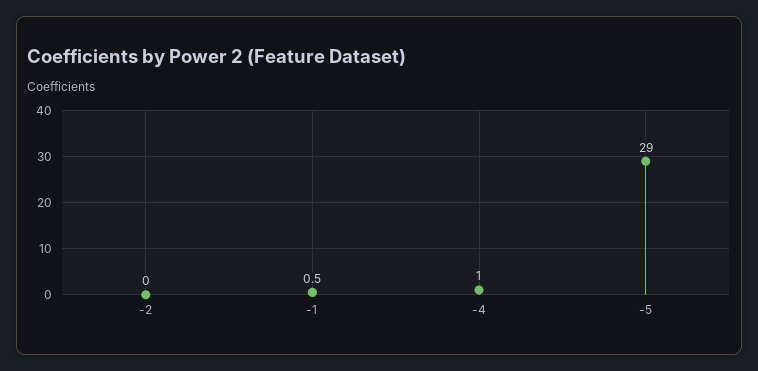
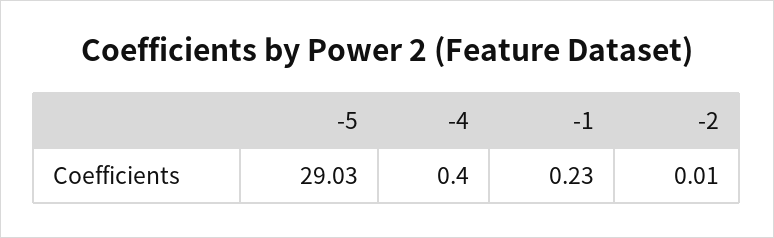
-1: 0.5 -> 0.23
-4: 1 -> 0.4

